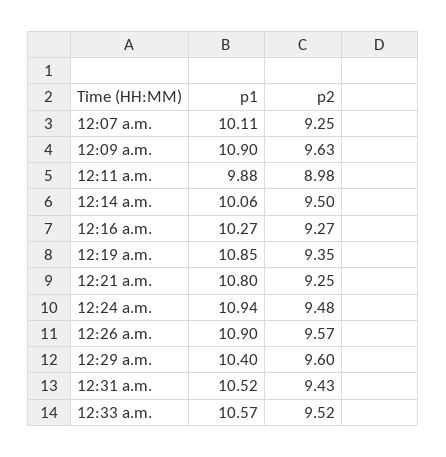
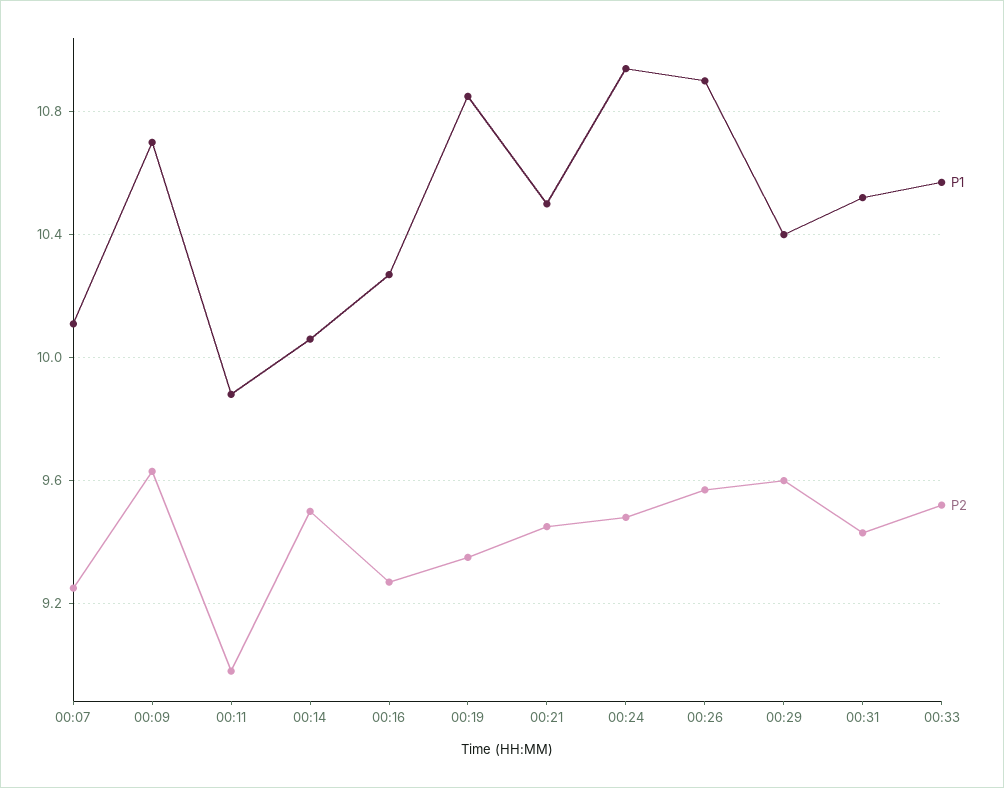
p1, 12:09 a.m.: 10.9 -> 10.7
p1, 12:21 a.m.: 10.8 -> 10.5
p2, 12:21 a.m.: 9.25 -> 9.45

